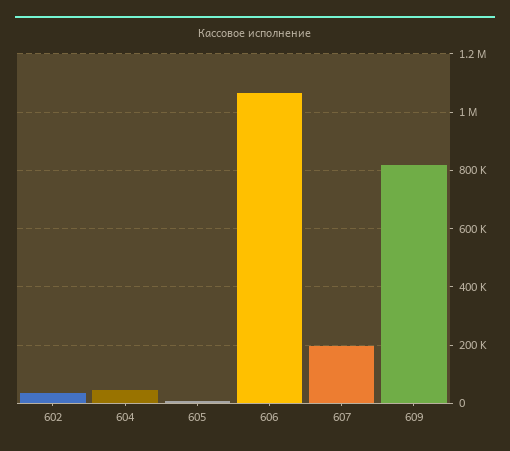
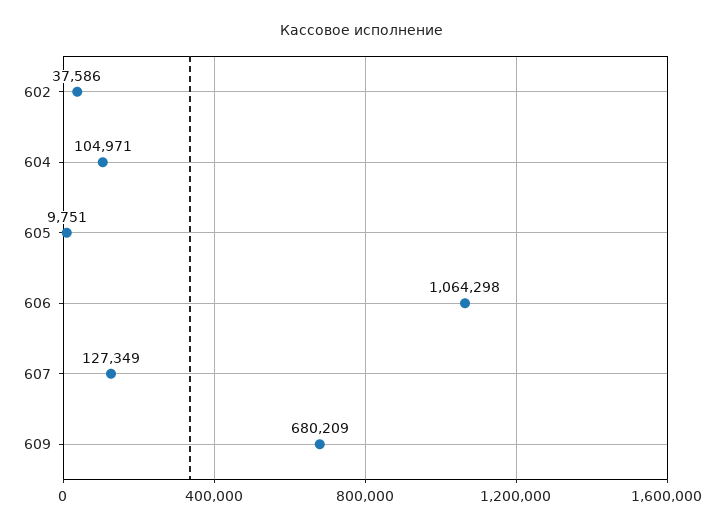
604: 50000 -> 104971
607: 200000 -> 127349
609: 825000 -> 680209

